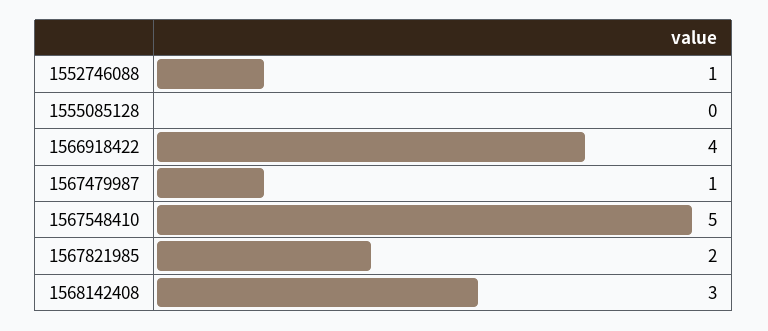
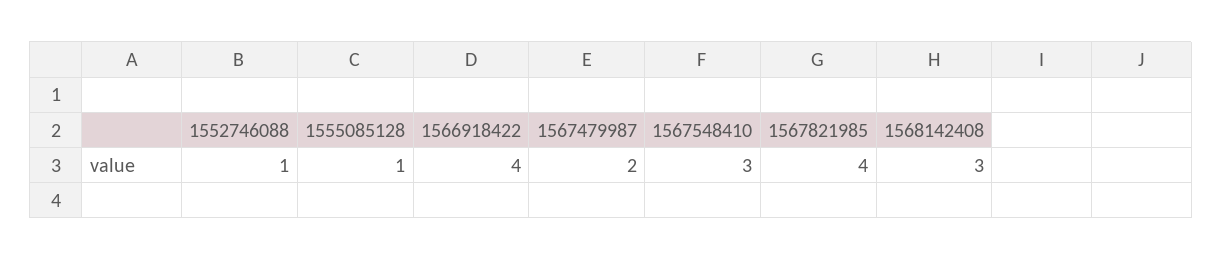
1555085128: 0 -> 1
1567479987: 1 -> 2
1567548410: 5 -> 3
1567821985: 2 -> 4

